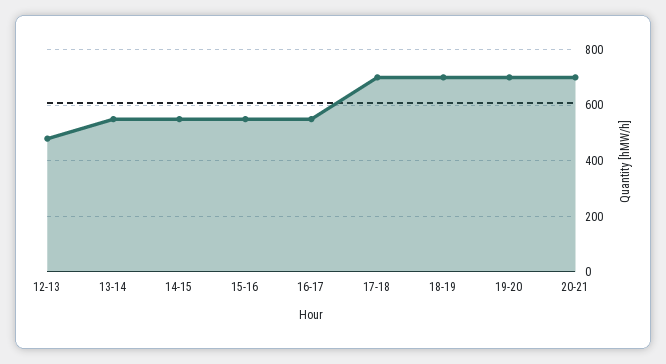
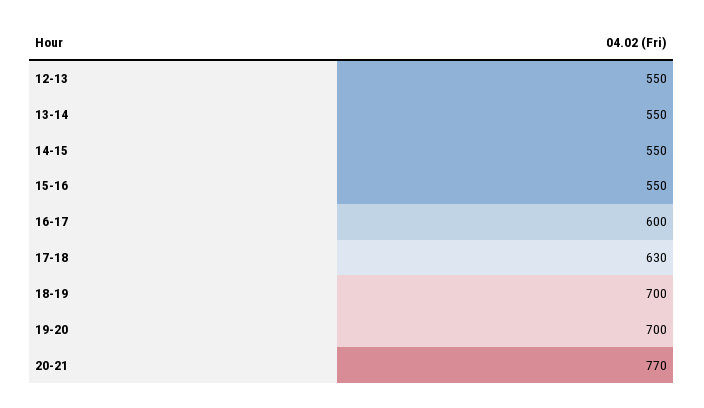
12-13: 475 -> 550
16-17: 550 -> 600
17-18: 700 -> 630
20-21: 700 -> 770

